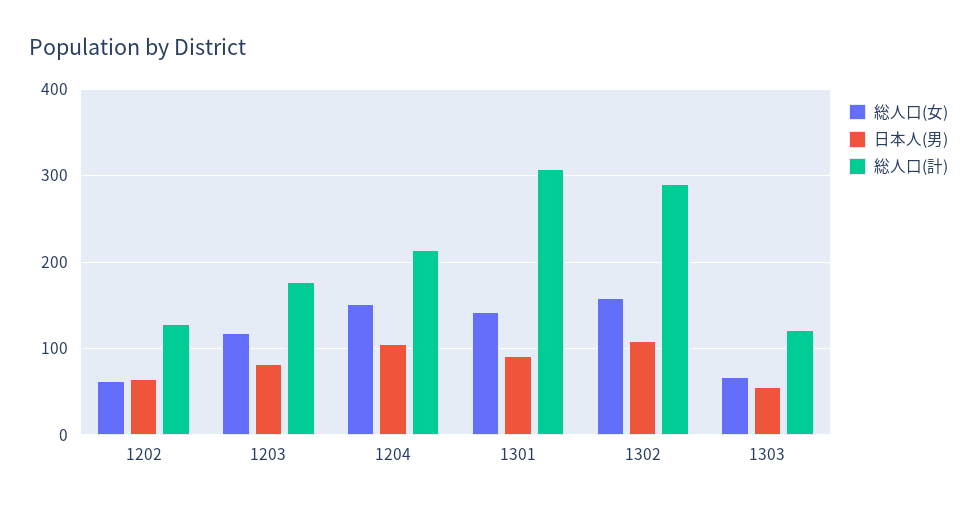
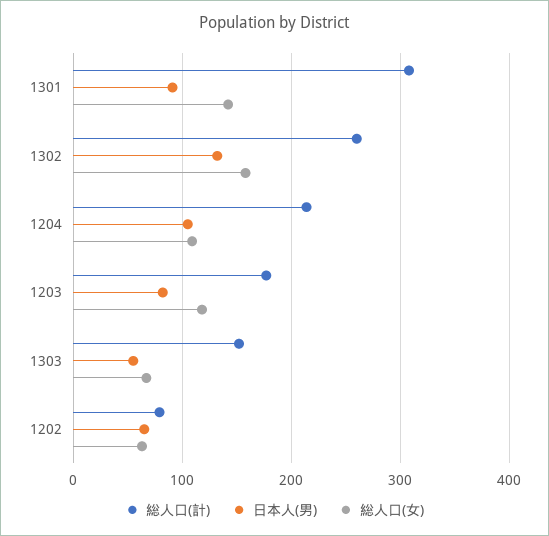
総人口(計), 1202: 130 -> 80
総人口(女), 1204: 150 -> 110
日本人(男), 1302: 110 -> 130
総人口(計), 1302: 290 -> 260
総人口(計), 1303: 120 -> 150

